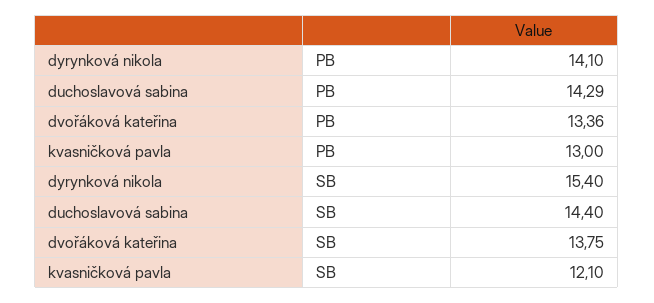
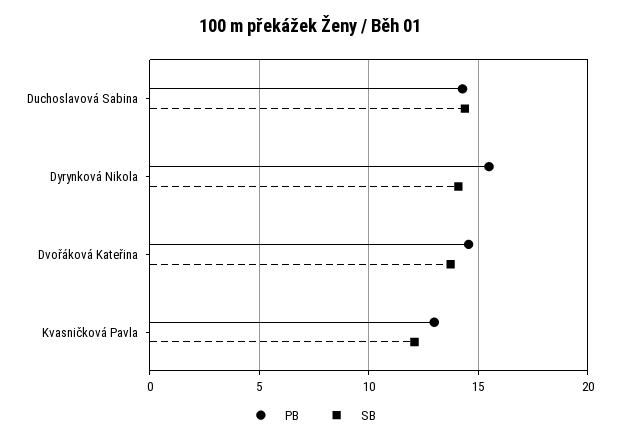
PB, dyrynková nikola: 14.1 -> 15.5
PB, dvořáková kateřina: 13.36 -> 14.5
SB, dyrynková nikola: 15.4 -> 14

